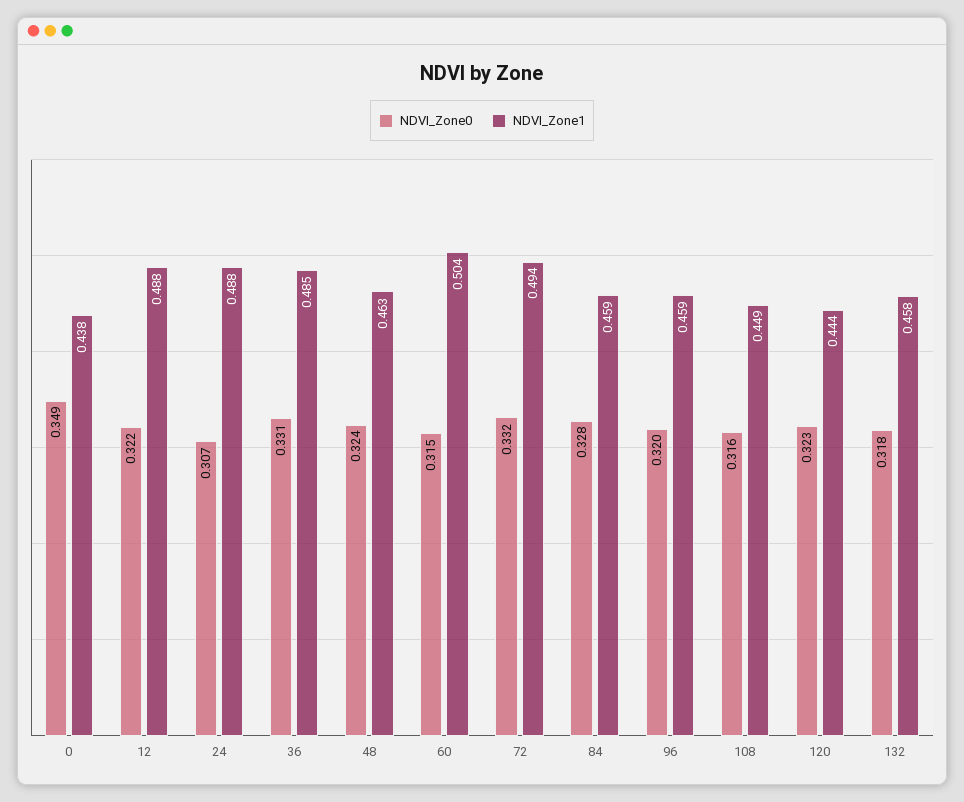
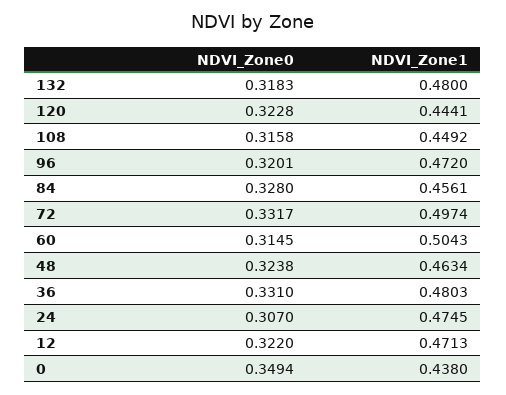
NDVI_Zone1, 12: 0.488 -> 0.4713
NDVI_Zone1, 24: 0.488 -> 0.4745
NDVI_Zone1, 36: 0.485 -> 0.4803
NDVI_Zone1, 72: 0.494 -> 0.4974
NDVI_Zone1, 84: 0.459 -> 0.4561
NDVI_Zone1, 96: 0.459 -> 0.472
NDVI_Zone1, 132: 0.458 -> 0.48

